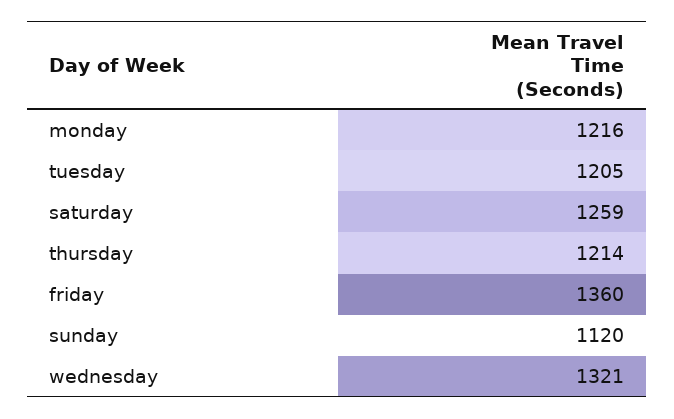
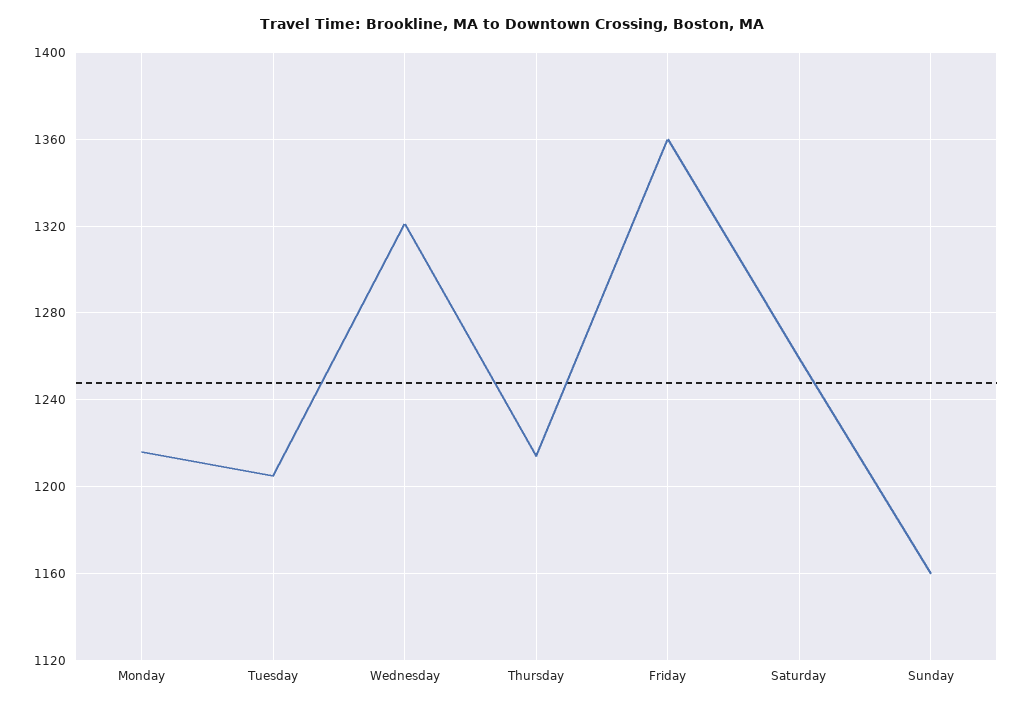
sunday: 1120 -> 1160

